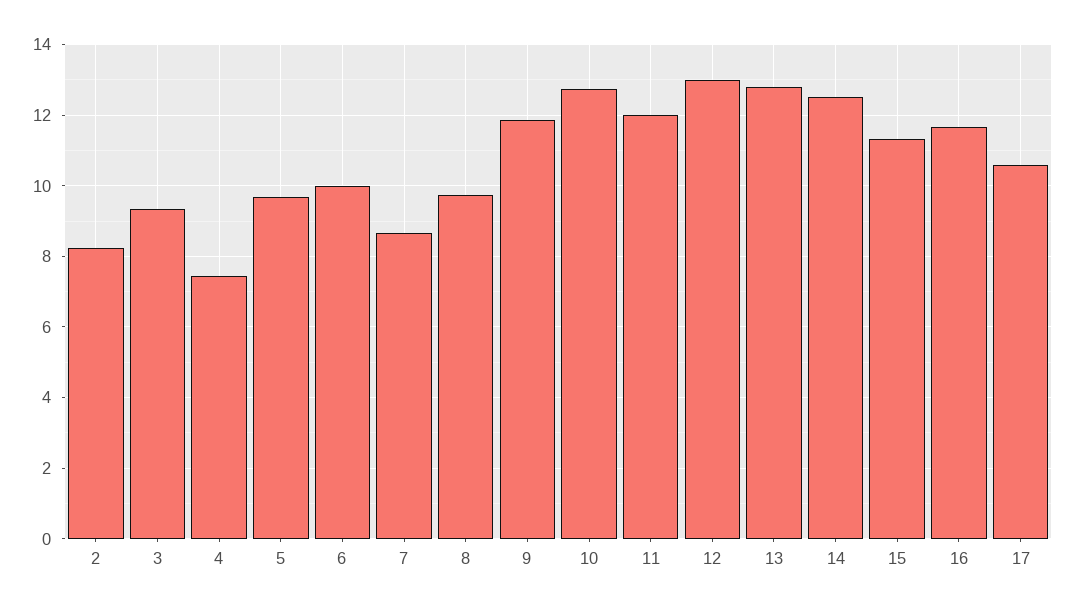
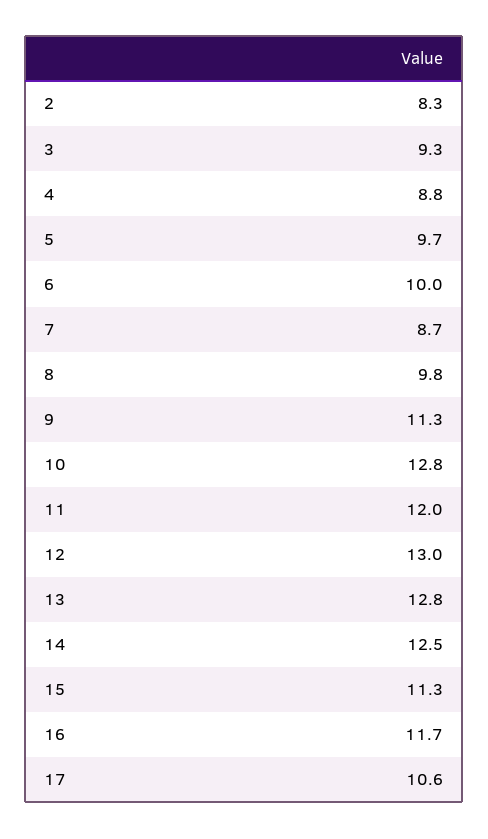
4: 7.4 -> 8.8
9: 11.8 -> 11.3

